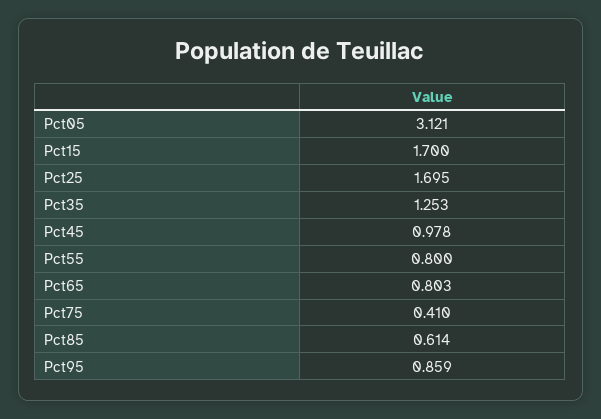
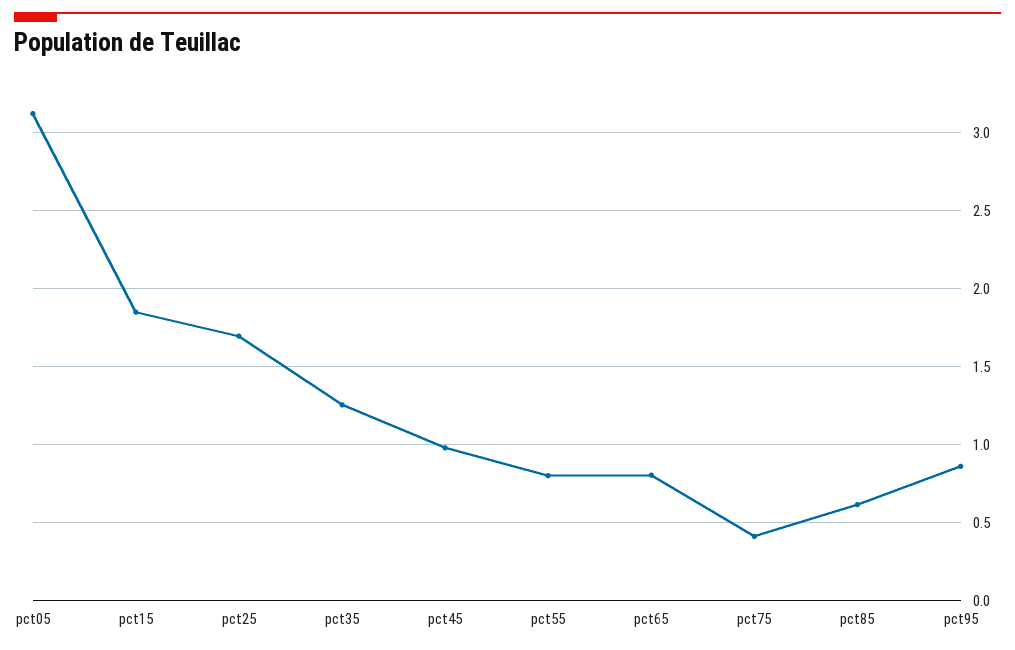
Pct15: 1.7 -> 1.85

